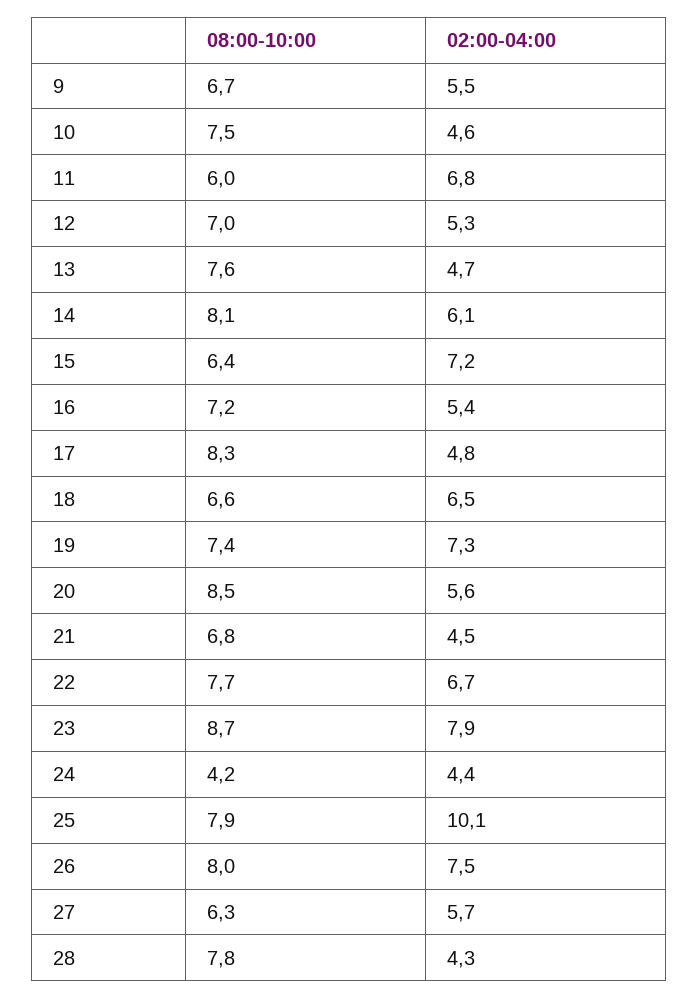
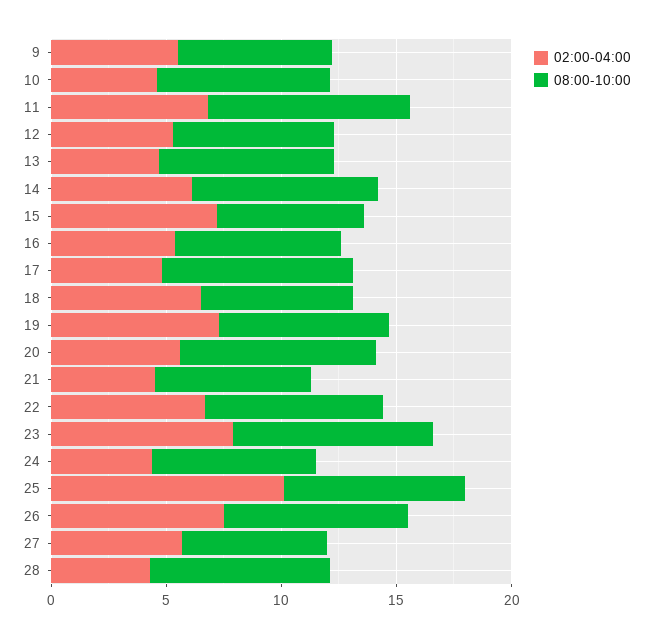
08:00-10:00, 11: 6 -> 9
08:00-10:00, 24: 4.2 -> 7

